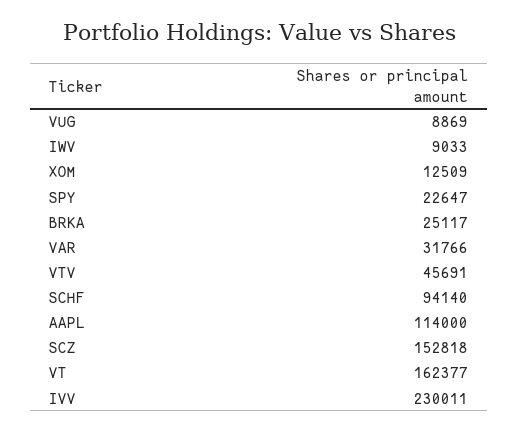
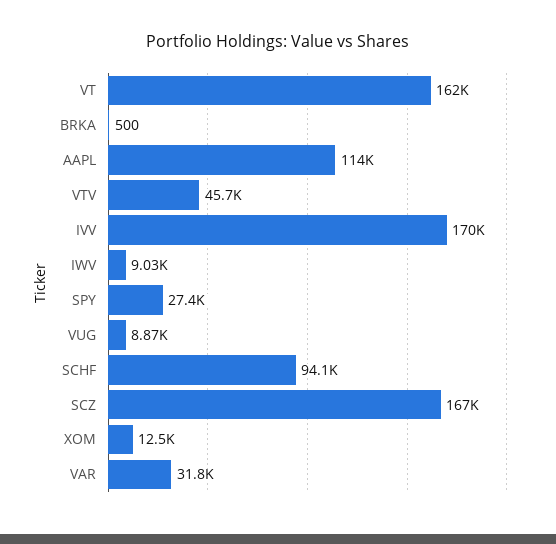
SPY: 22647 -> 27400
BRKA: 25117 -> 500
SCZ: 152818 -> 167000
IVV: 230011 -> 170000

